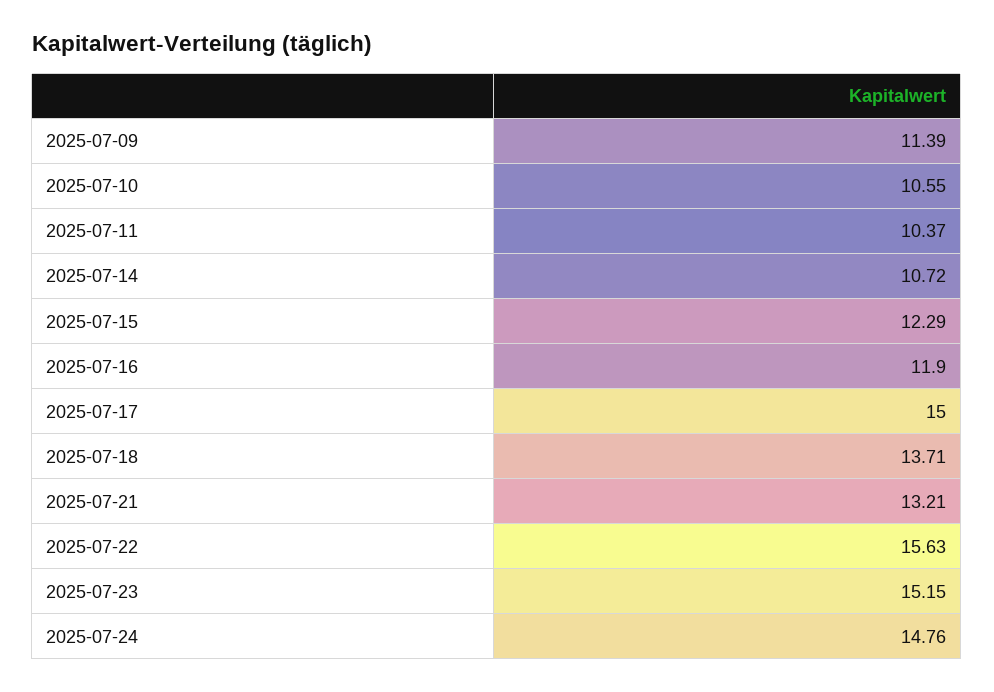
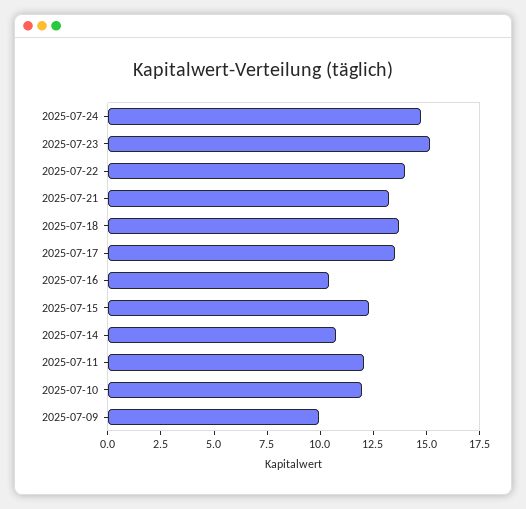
2025-07-09: 11.39 -> 10
2025-07-10: 10.55 -> 12
2025-07-11: 10.37 -> 12
2025-07-16: 11.9 -> 10.5
2025-07-17: 15 -> 13.5
2025-07-22: 15.63 -> 14

